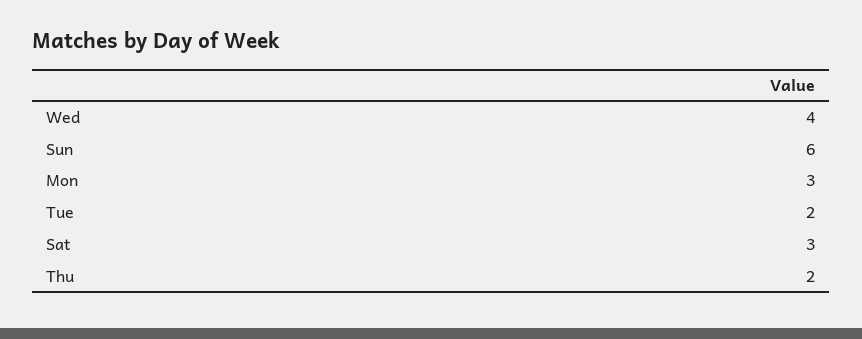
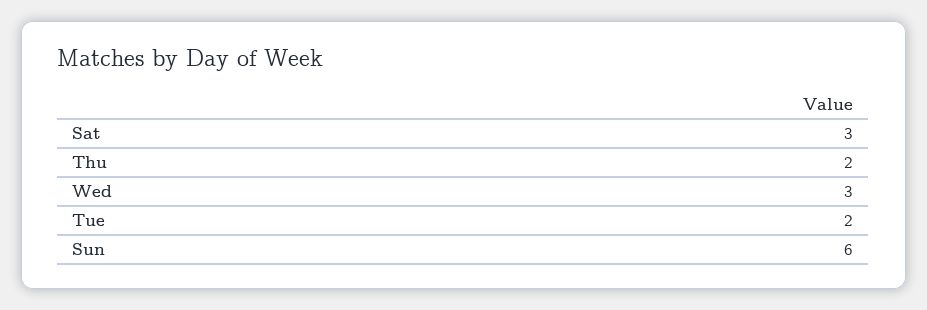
Wed: 4 -> 3
Mon: 3 -> none

